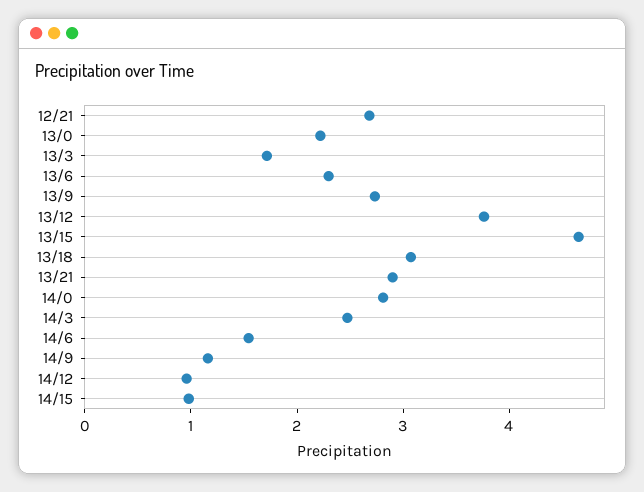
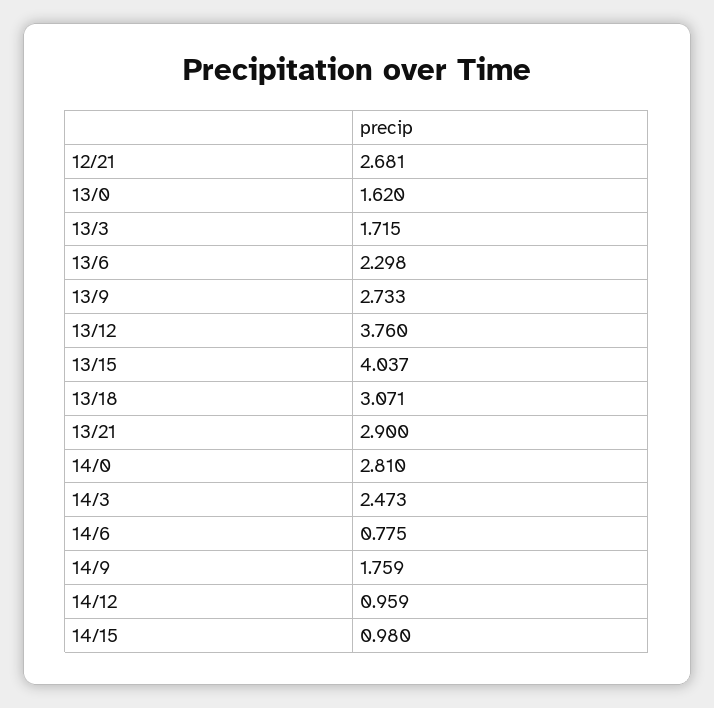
13/0: 2.2 -> 1.62
13/15: 4.6 -> 4.037
14/6: 1.6 -> 0.775
14/9: 1.2 -> 1.759

